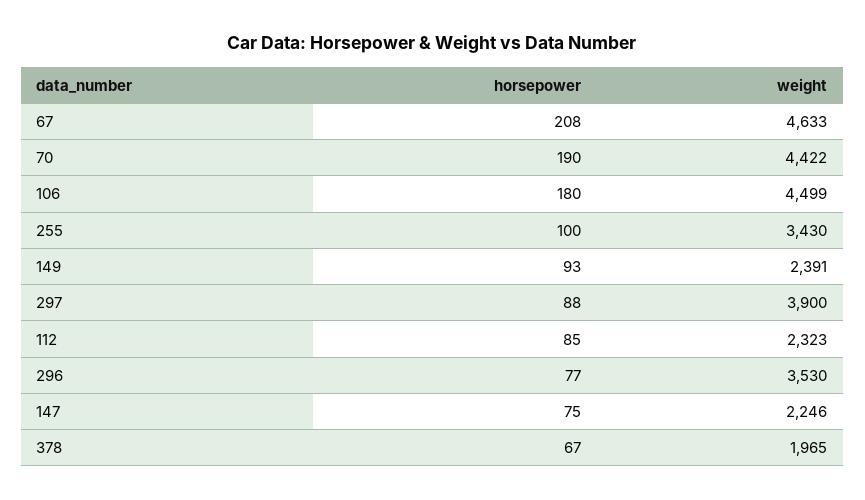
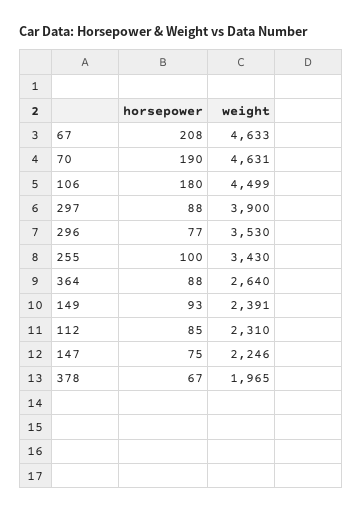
weight, 70: 4422 -> 4631
weight, 112: 2323 -> 2310
horsepower, 364: none -> 88
weight, 364: none -> 2640

